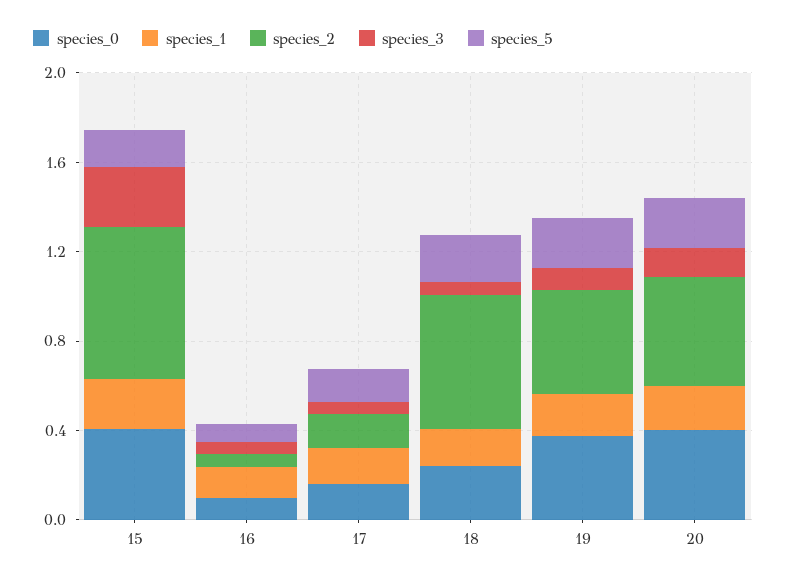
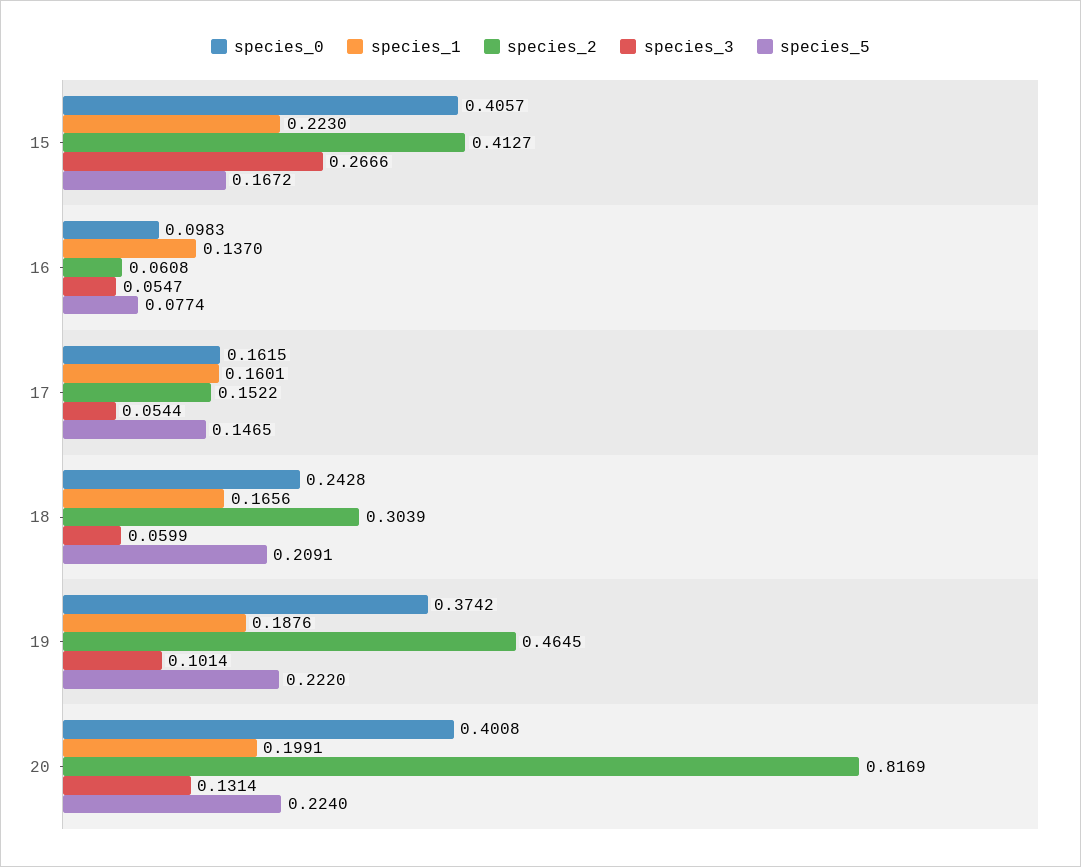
species_2, 15: 0.7 -> 0.4127
species_2, 18: 0.6 -> 0.3039
species_2, 20: 0.5 -> 0.8169

